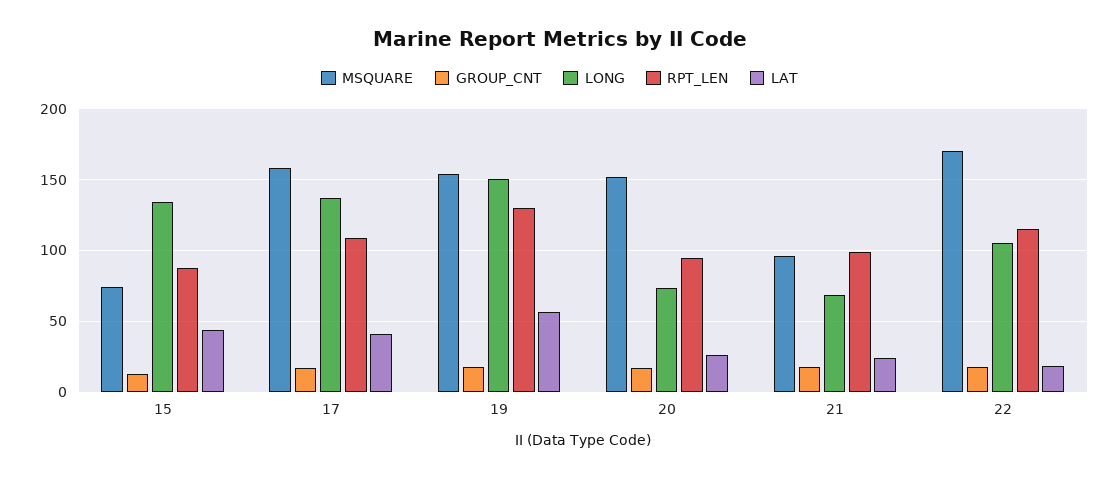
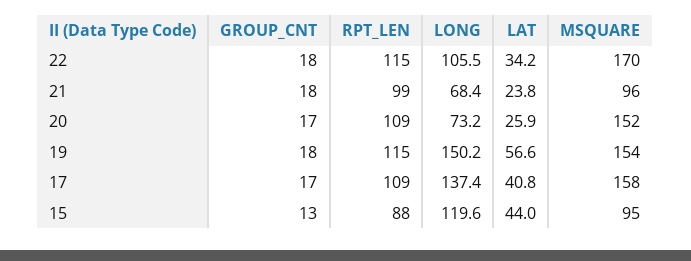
MSQUARE, 15: 75 -> 95
LONG, 15: 135 -> 119.6
RPT_LEN, 19: 130 -> 115
RPT_LEN, 20: 95 -> 109
LAT, 22: 20 -> 34.2

